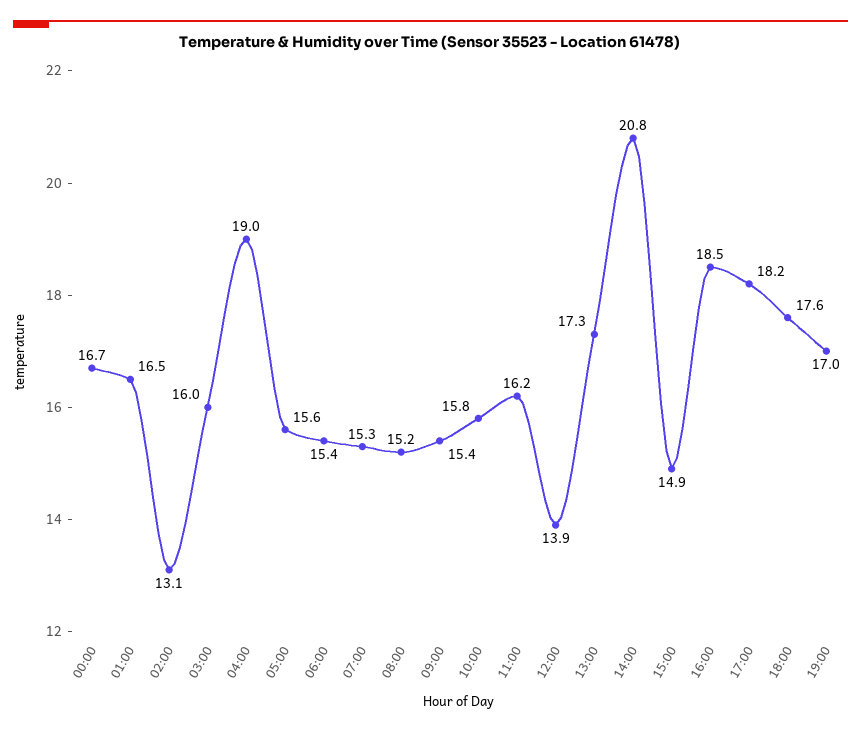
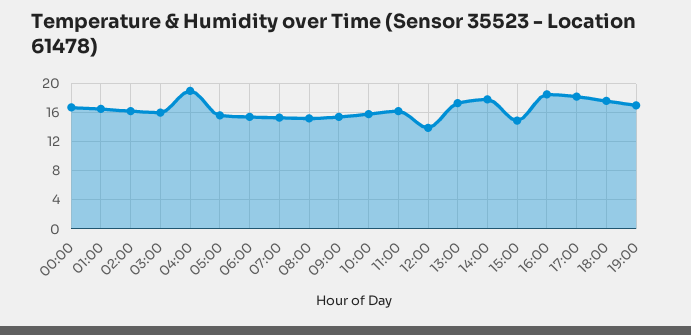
02:00: 13.1 -> 16
14:00: 20.8 -> 18

